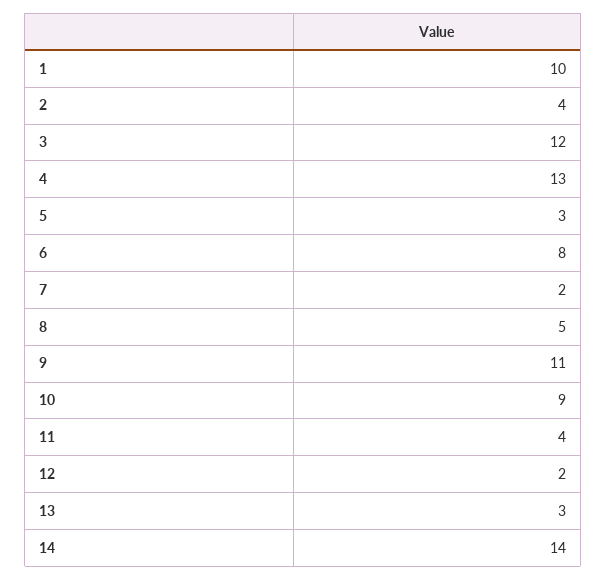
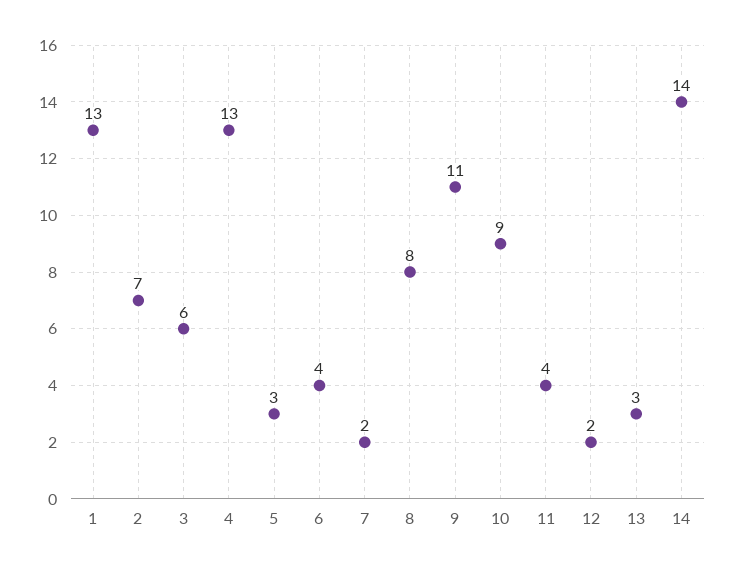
1: 10 -> 13
2: 4 -> 7
3: 12 -> 6
6: 8 -> 4
8: 5 -> 8

